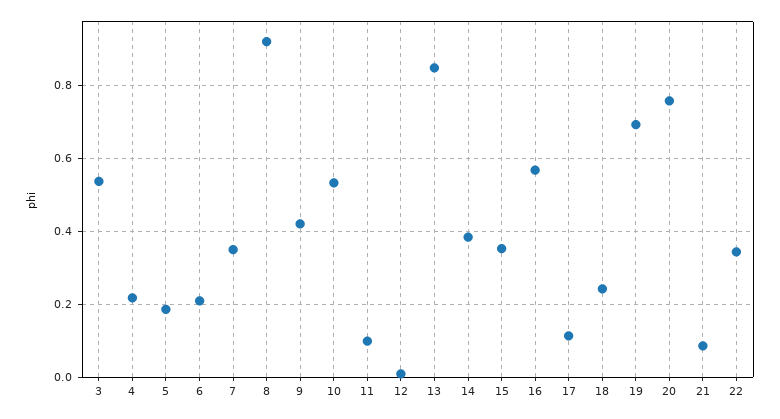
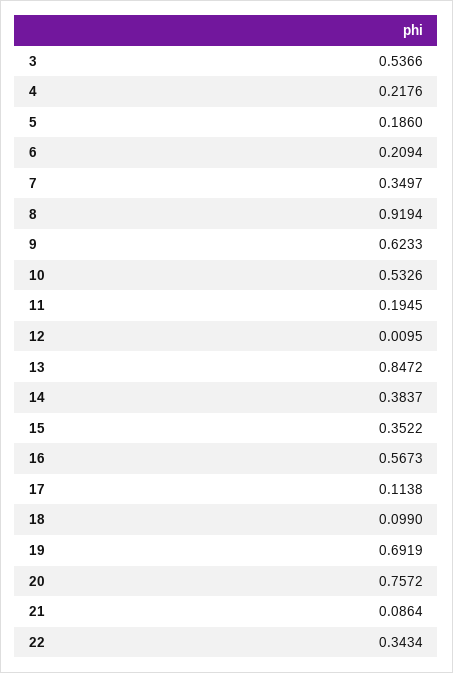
9: 0.42 -> 0.6233
11: 0.1 -> 0.1945
18: 0.24 -> 0.099

